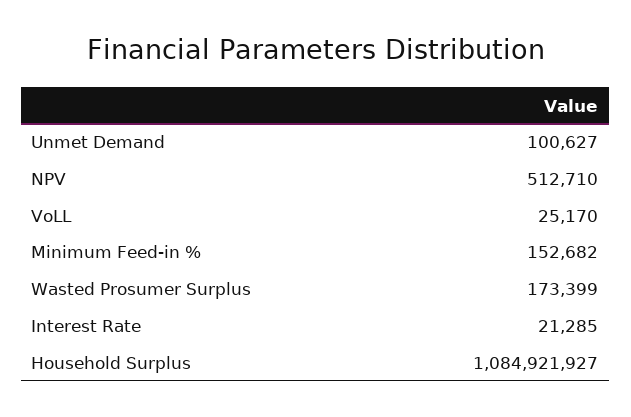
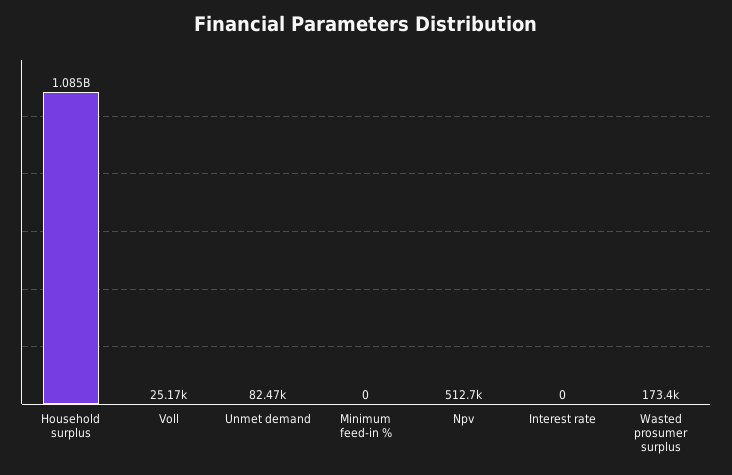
Unmet Demand: 100627 -> 82470
Minimum Feed-in %: 152682 -> 0
Interest Rate: 21285 -> 0

